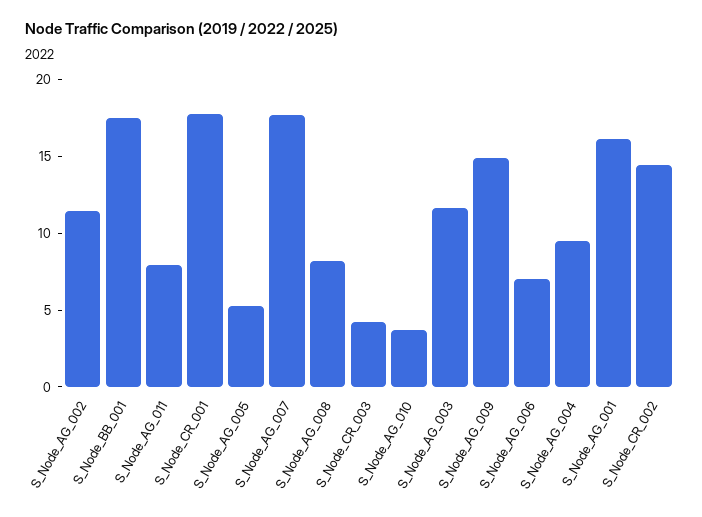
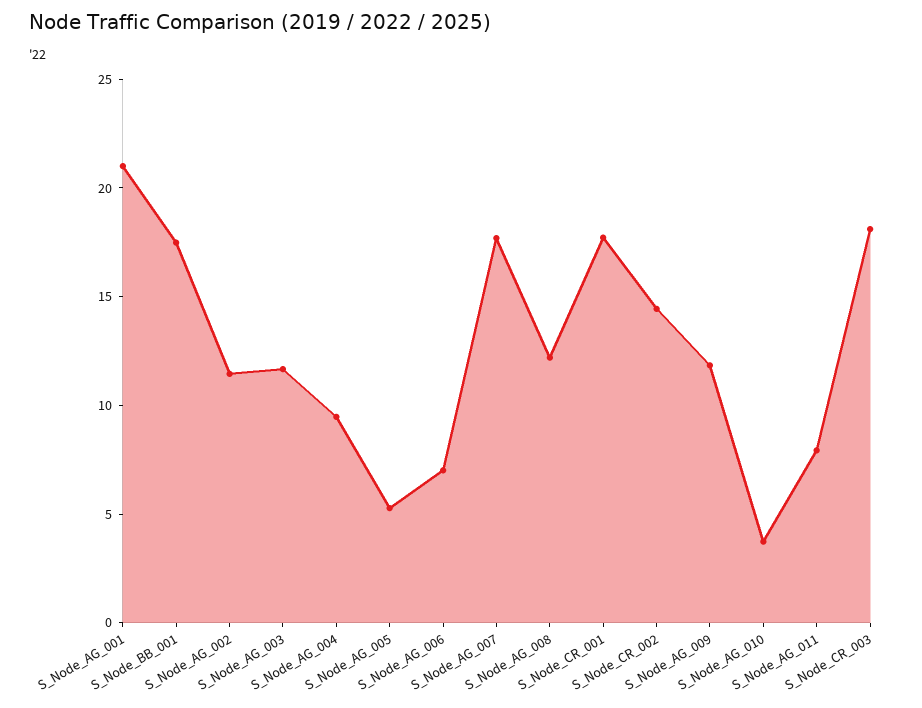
S_Node_AG_008: 8 -> 12
S_Node_CR_003: 4 -> 18
S_Node_AG_009: 15 -> 12
S_Node_AG_001: 16 -> 21

